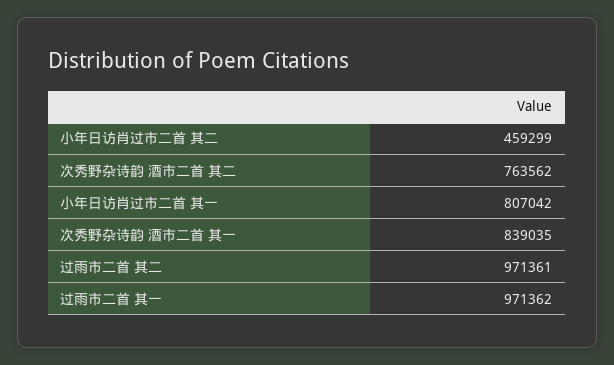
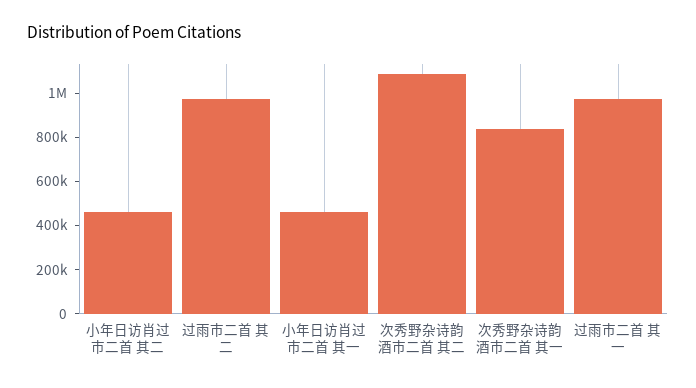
次秀野杂诗韵 酒市二首 其二: 763562 -> 1100000
小年日访肖过市二首 其一: 807042 -> 450000

